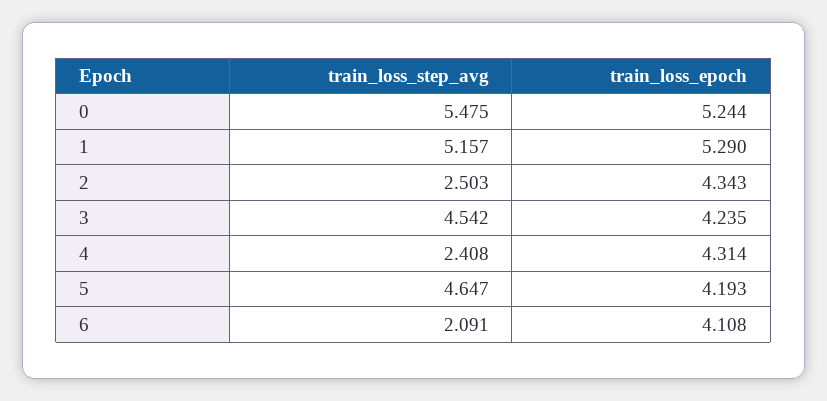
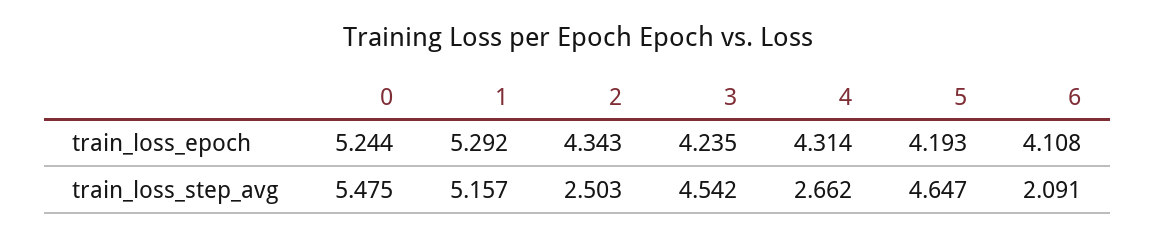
train_loss_epoch, 1: 5.29 -> 5.292
train_loss_step_avg, 4: 2.408 -> 2.662

